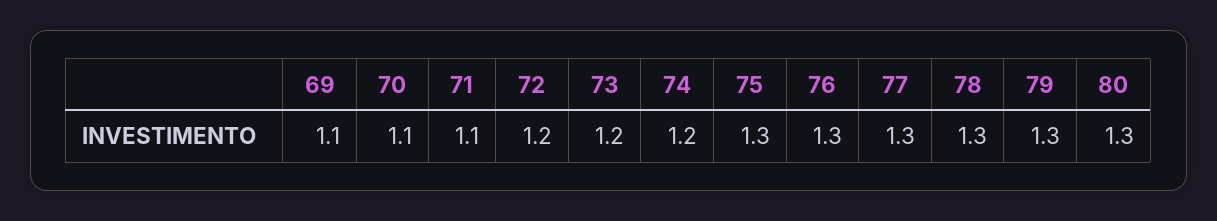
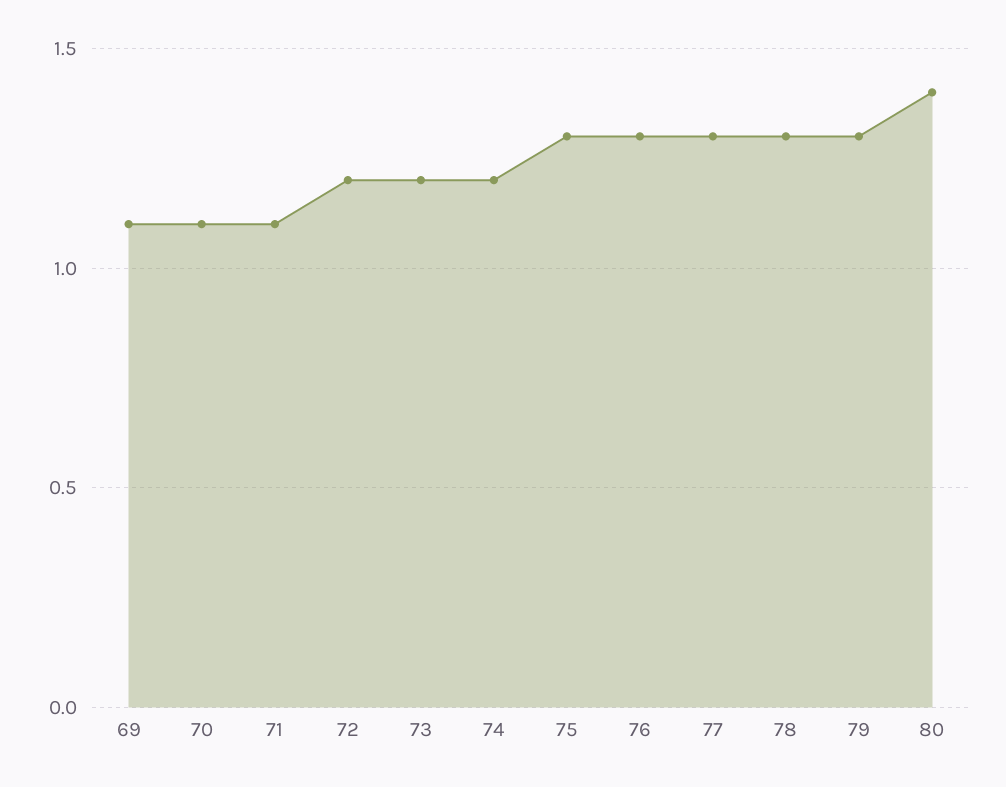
80: 1.3 -> 1.4

